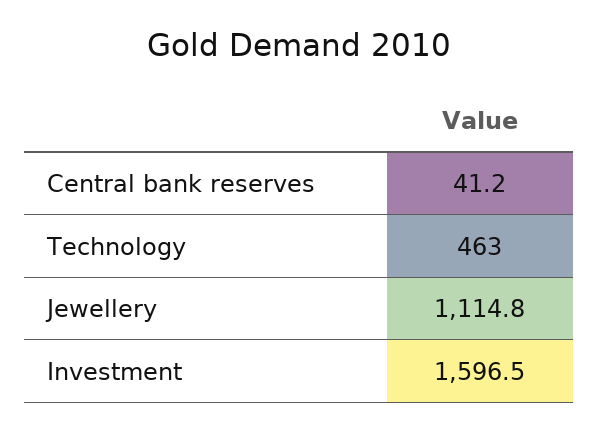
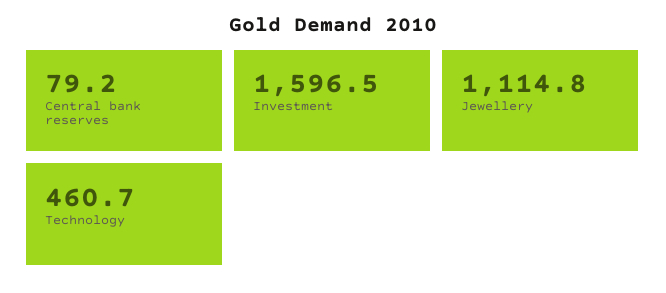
Central bank reserves: 41.2 -> 79.2
Technology: 463 -> 460.7

